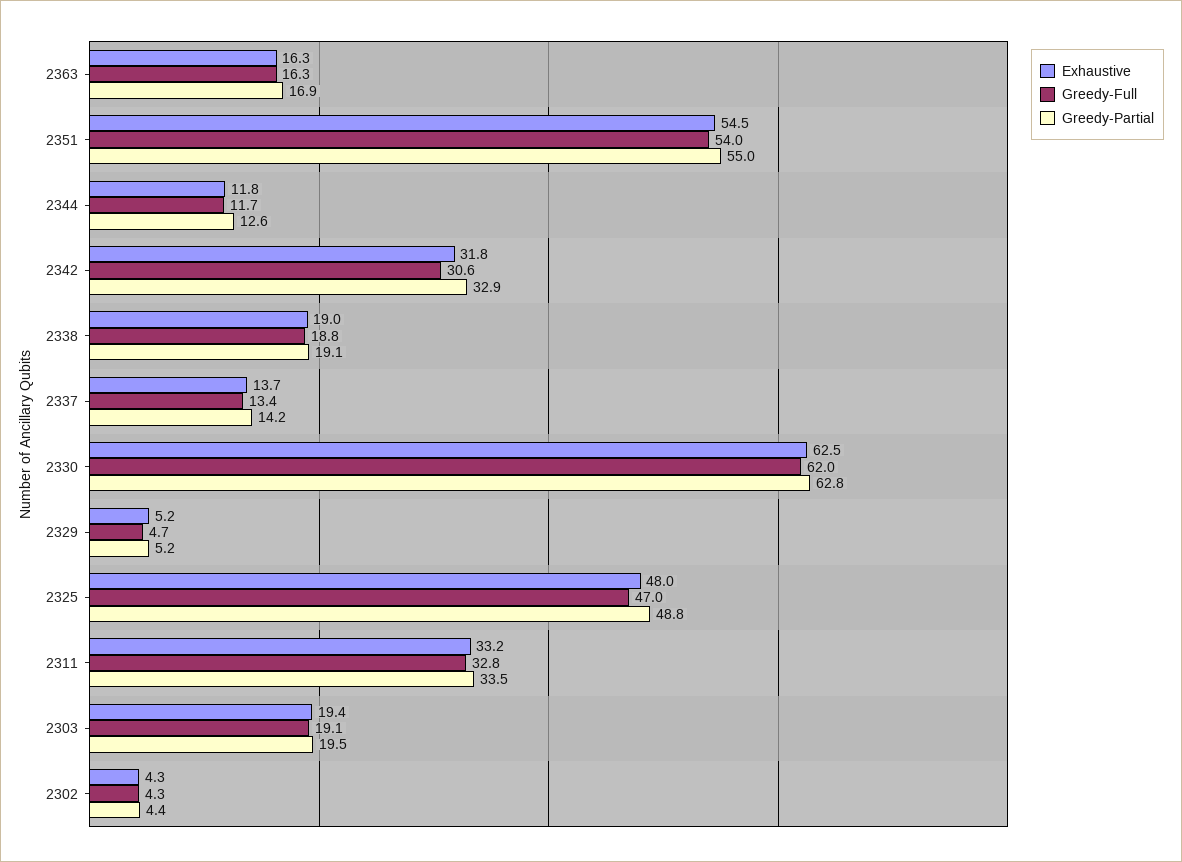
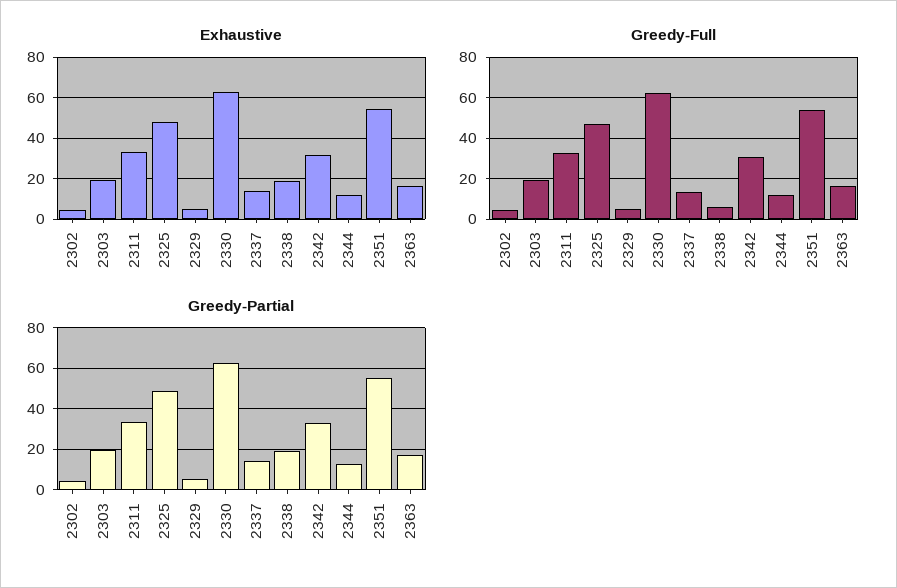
Greedy-Full, 2338: 18.8 -> 5

